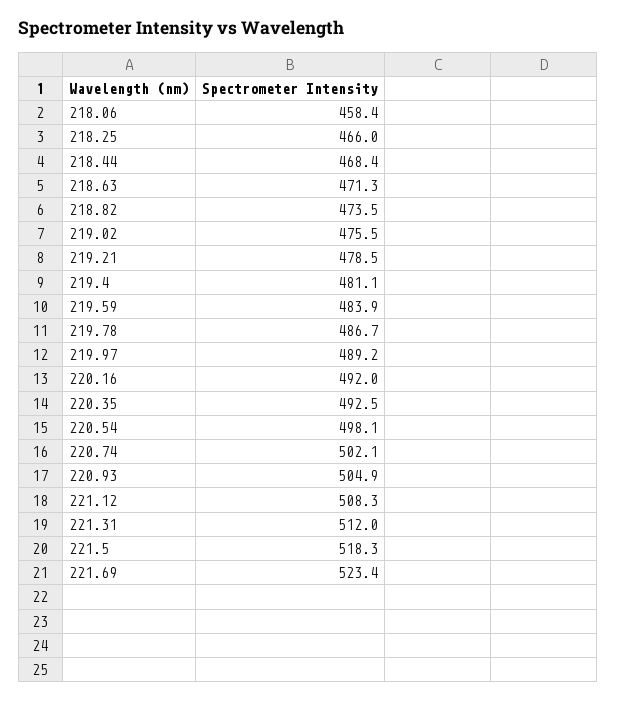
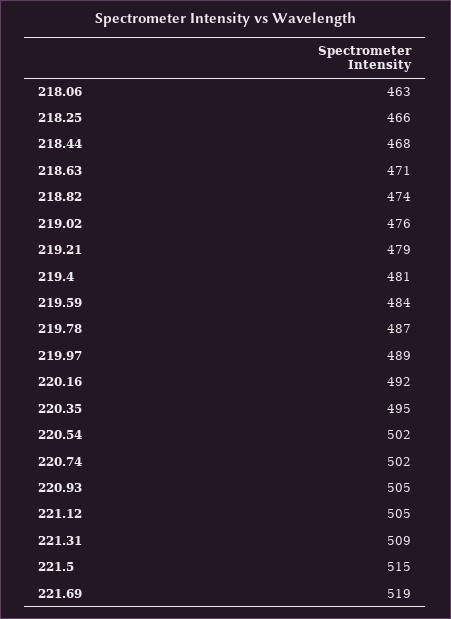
218.06: 458.4 -> 463
220.35: 492.5 -> 495
220.54: 498.1 -> 502
221.12: 508.3 -> 505
221.31: 512 -> 509
221.5: 518.3 -> 515
221.69: 523.4 -> 519

